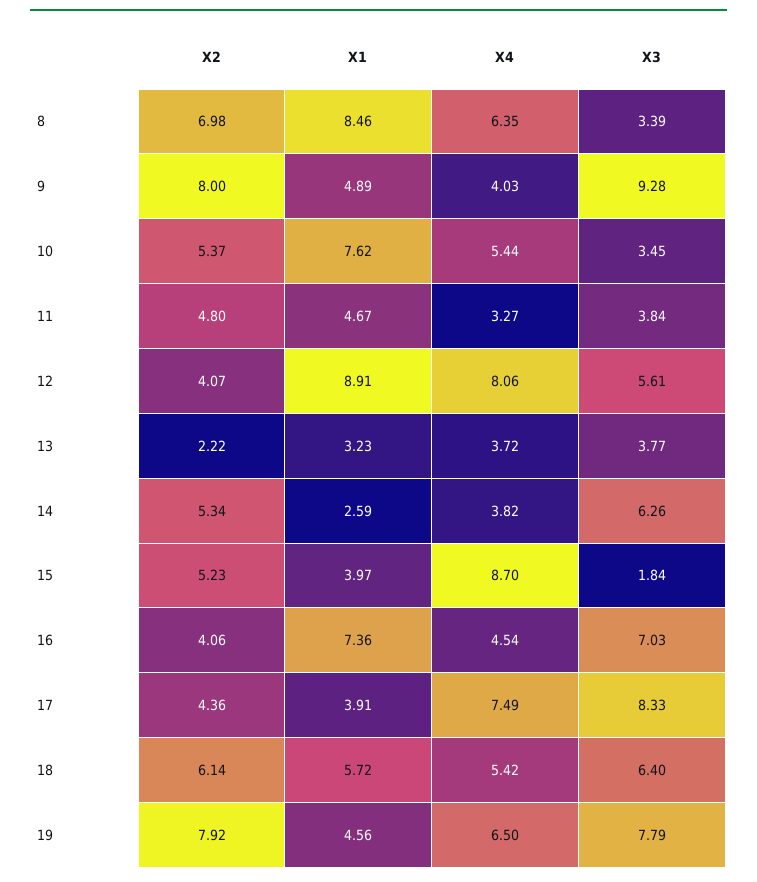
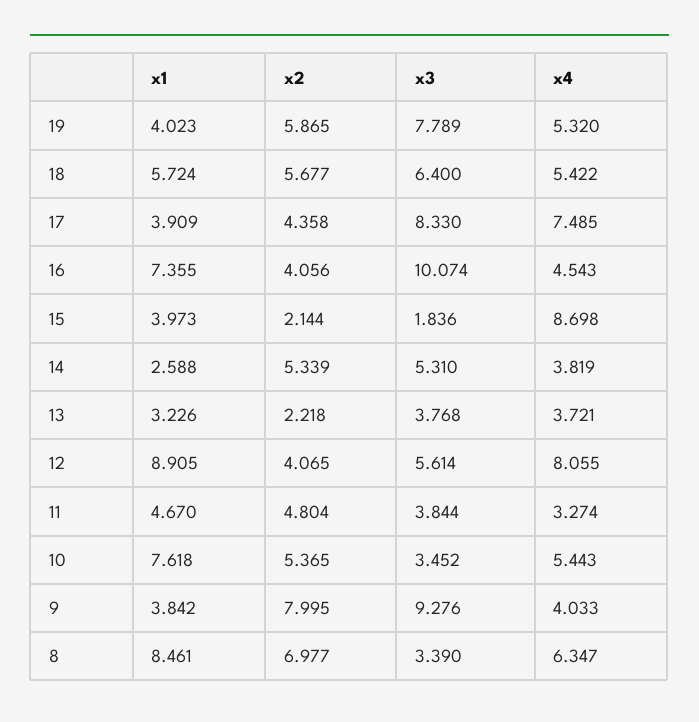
X1, 9: 4.89 -> 3.842
X3, 14: 6.26 -> 5.31
X2, 15: 5.23 -> 2.144
X3, 16: 7.03 -> 10.074
X2, 18: 6.14 -> 5.677
X2, 19: 7.92 -> 5.865
X1, 19: 4.56 -> 4.023
X4, 19: 6.5 -> 5.32

